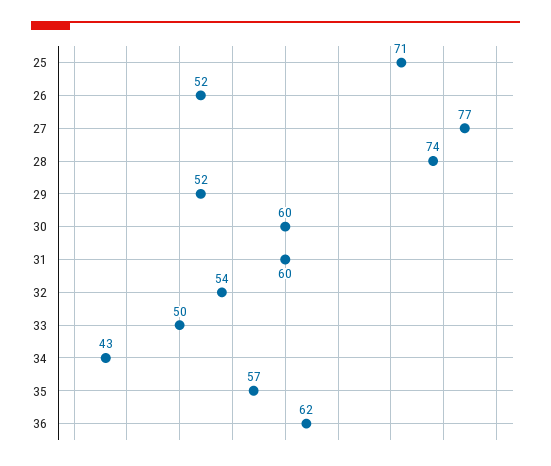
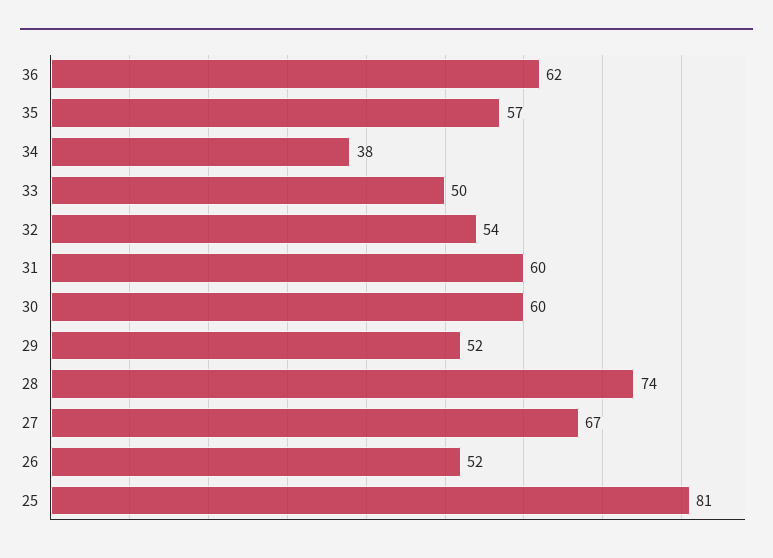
25: 71 -> 81
27: 77 -> 67
34: 43 -> 38

